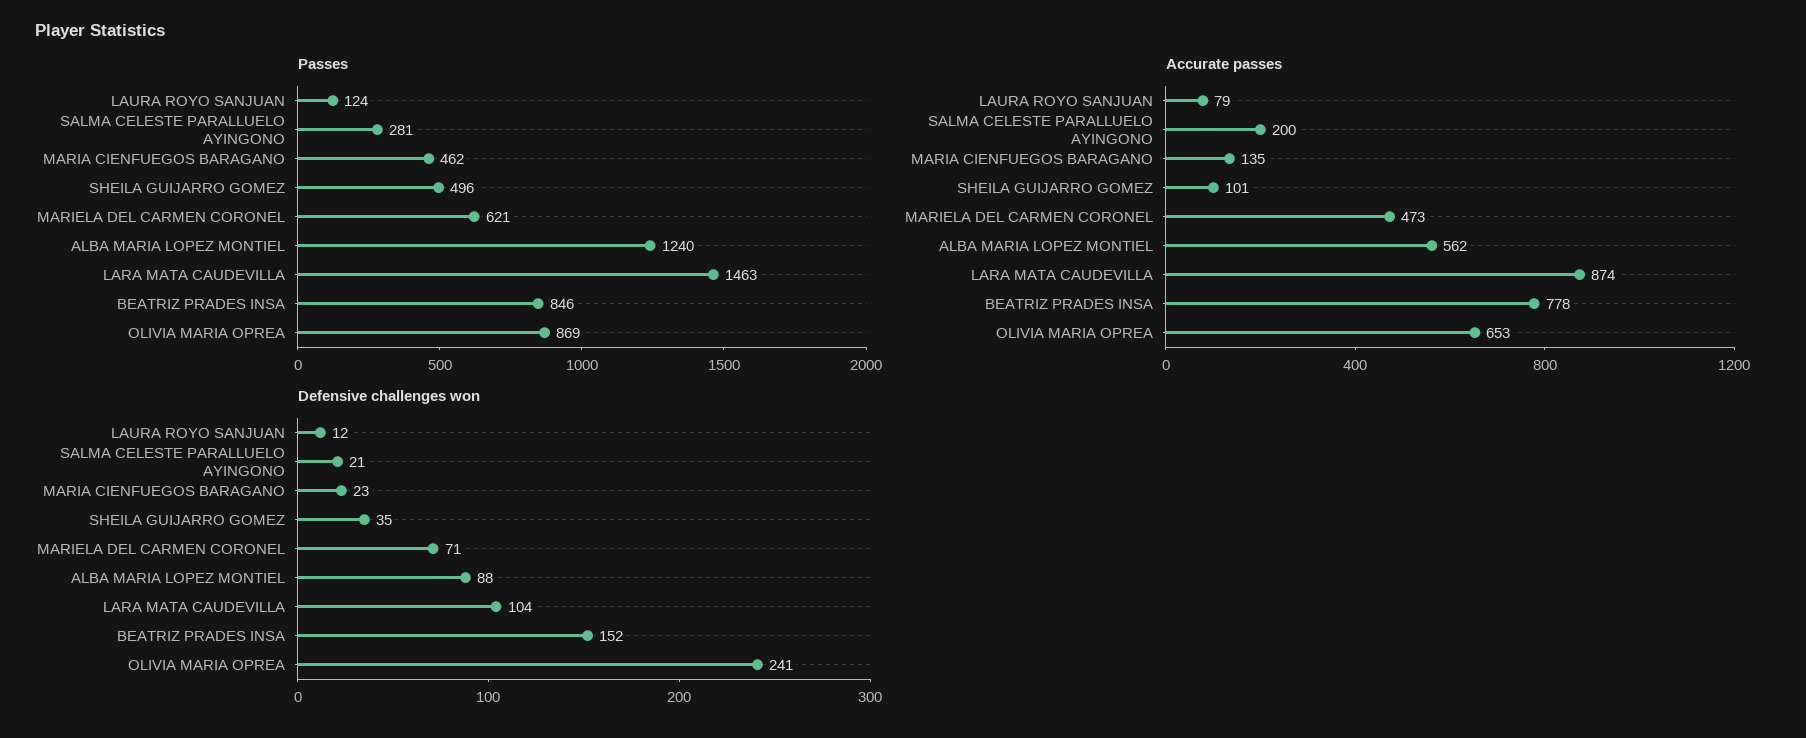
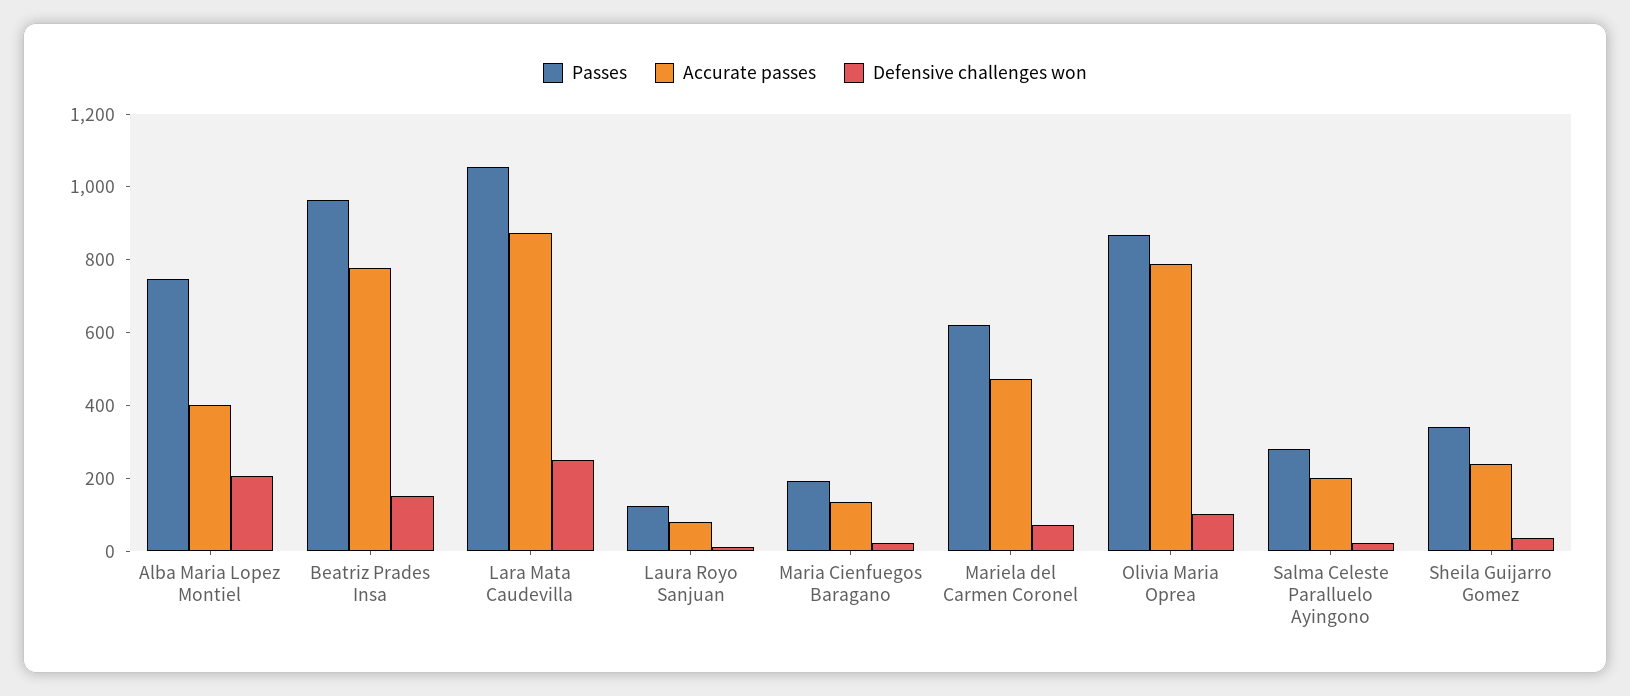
Passes, MARIA CIENFUEGOS BARAGANO: 462 -> 200
Passes, SHEILA GUIJARRO GOMEZ: 496 -> 350
Passes, ALBA MARIA LOPEZ MONTIEL: 1240 -> 750
Passes, LARA MATA CAUDEVILLA: 1463 -> 1050
Passes, BEATRIZ PRADES INSA: 846 -> 950
Accurate passes, SHEILA GUIJARRO GOMEZ: 101 -> 250
Accurate passes, ALBA MARIA LOPEZ MONTIEL: 562 -> 400
Accurate passes, OLIVIA MARIA OPREA: 653 -> 800
Defensive challenges won, ALBA MARIA LOPEZ MONTIEL: 88 -> 200
Defensive challenges won, LARA MATA CAUDEVILLA: 104 -> 250
Defensive challenges won, OLIVIA MARIA OPREA: 241 -> 100

